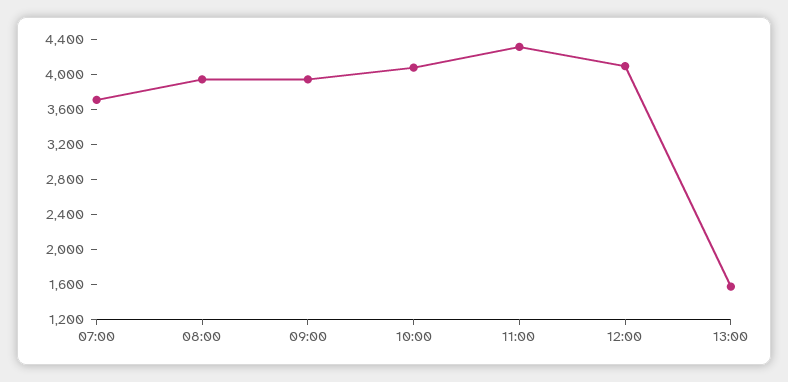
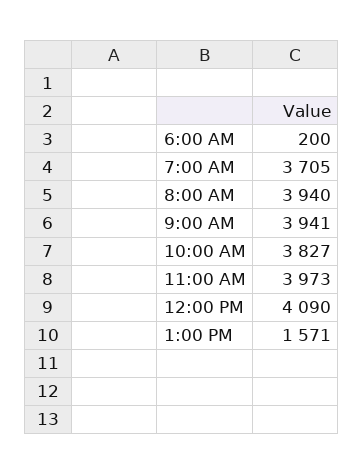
10:00: 4100 -> 3827
11:00: 4300 -> 3973
6:00 AM: none -> 200

